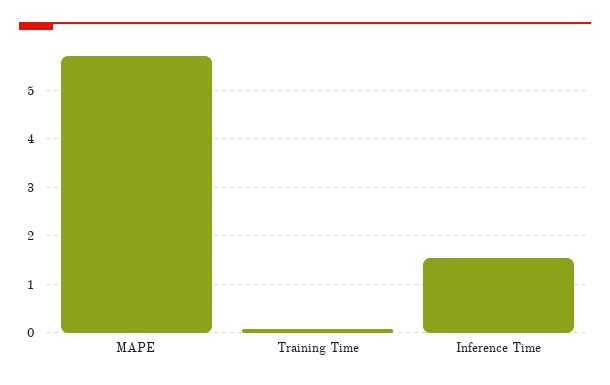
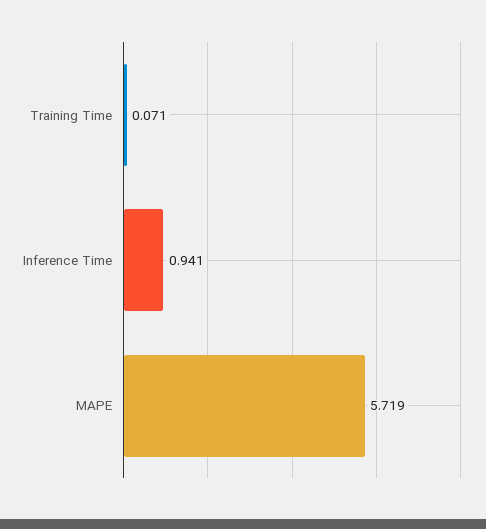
Inference Time: 1.6 -> 0.941

